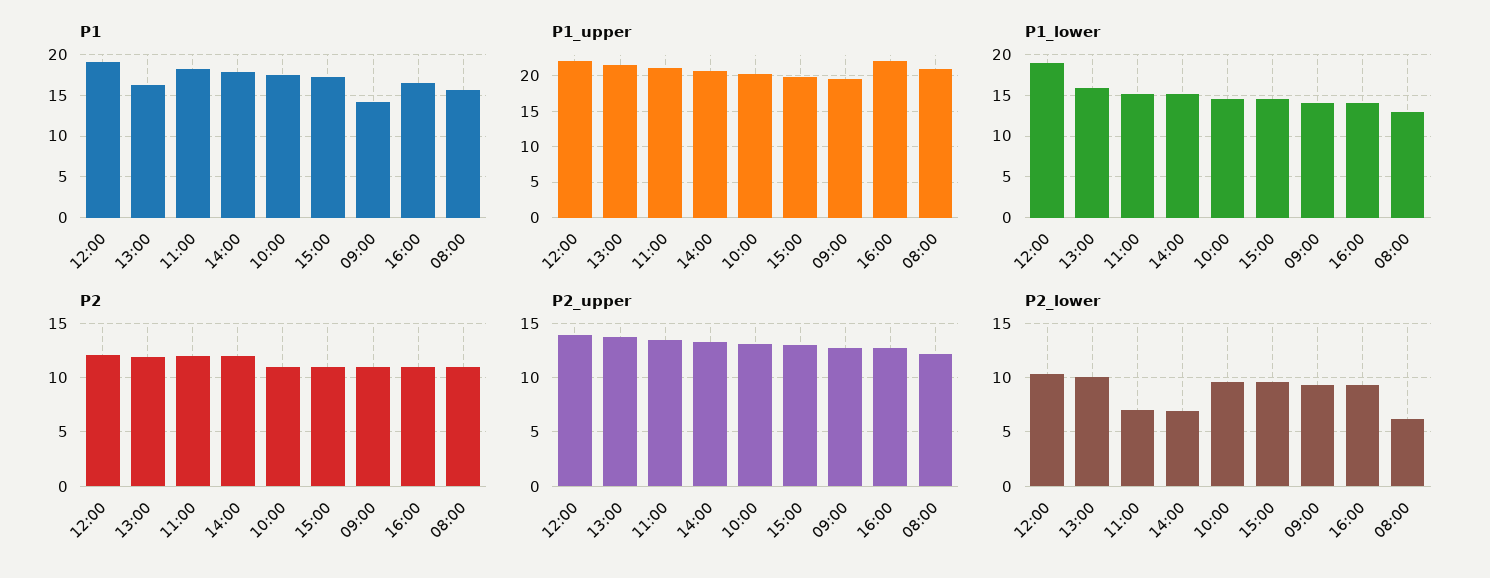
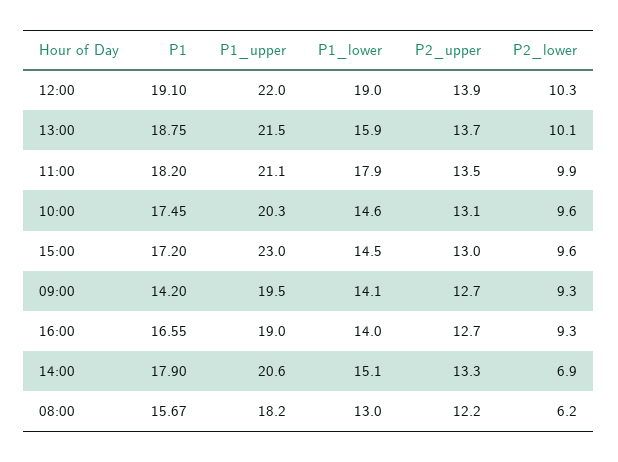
P1, 13:00: 16 -> 18.75
P1_upper, 15:00: 20 -> 23
P1_upper, 16:00: 22 -> 19
P1_upper, 08:00: 21 -> 18.2
P1_lower, 11:00: 15 -> 17.9
P2, 12:00: 12 -> none
P2, 13:00: 12 -> none
P2, 11:00: 12 -> none
P2, 14:00: 12 -> none
P2, 10:00: 11 -> none
P2, 15:00: 11 -> none
P2, 09:00: 11 -> none
P2, 16:00: 11 -> none
P2, 08:00: 11 -> none
P2_lower, 11:00: 7 -> 9.9

